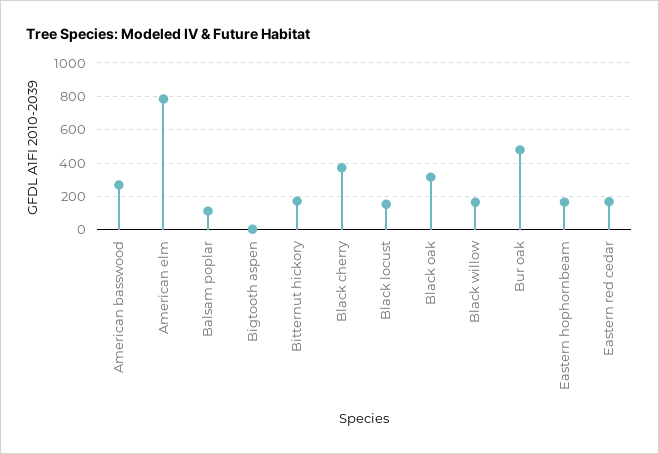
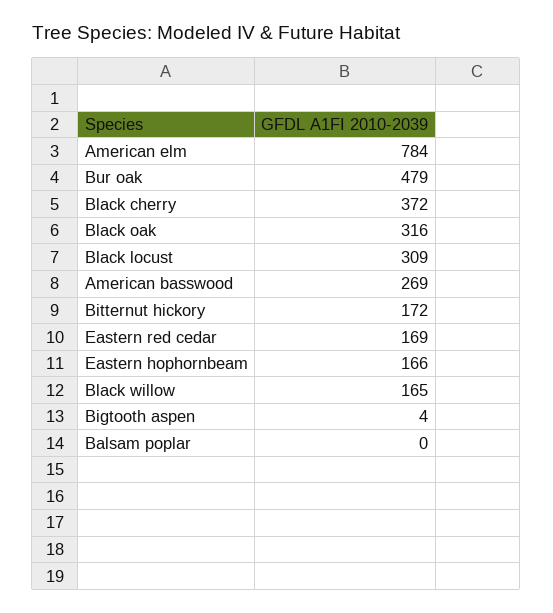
Balsam poplar: 100 -> 0
Black locust: 150 -> 309

